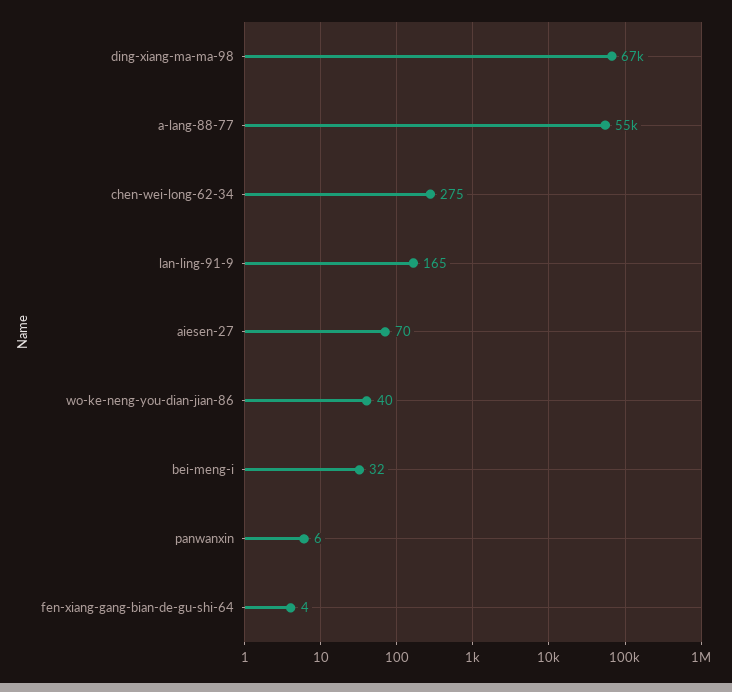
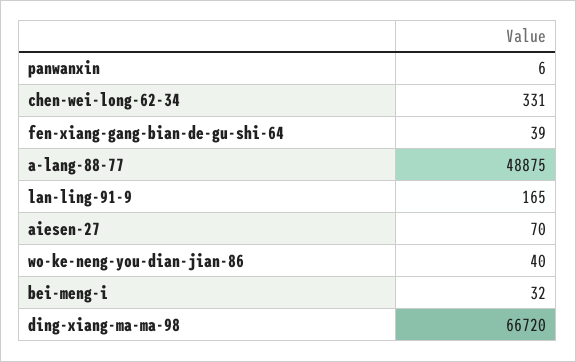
a-lang-88-77: 55000 -> 48875
chen-wei-long-62-34: 275 -> 331
fen-xiang-gang-bian-de-gu-shi-64: 4 -> 39

